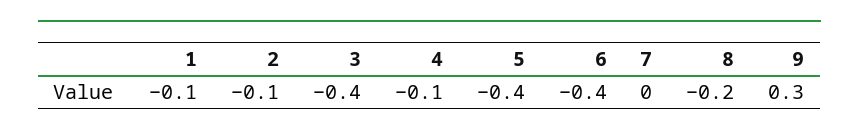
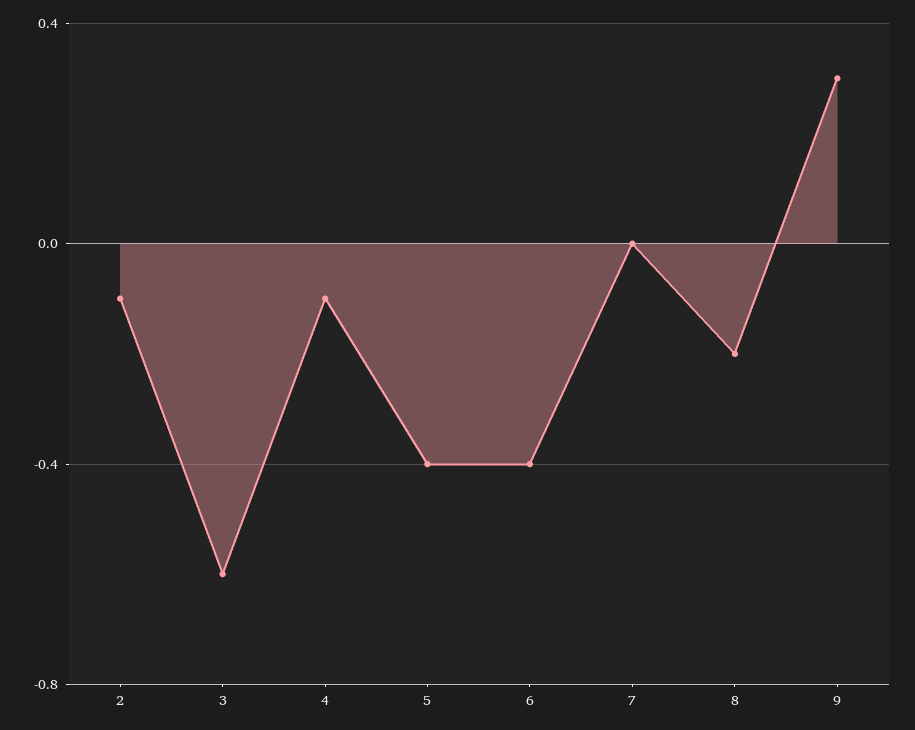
1: -0.1 -> none
3: -0.4 -> -0.6

